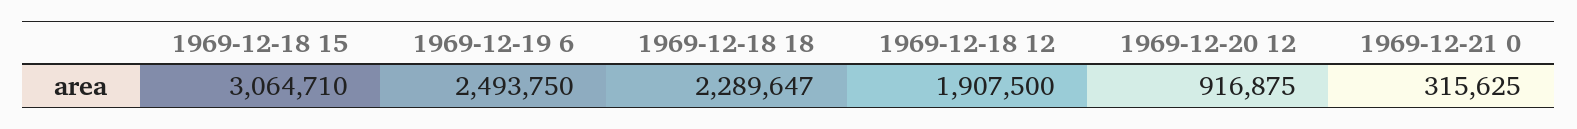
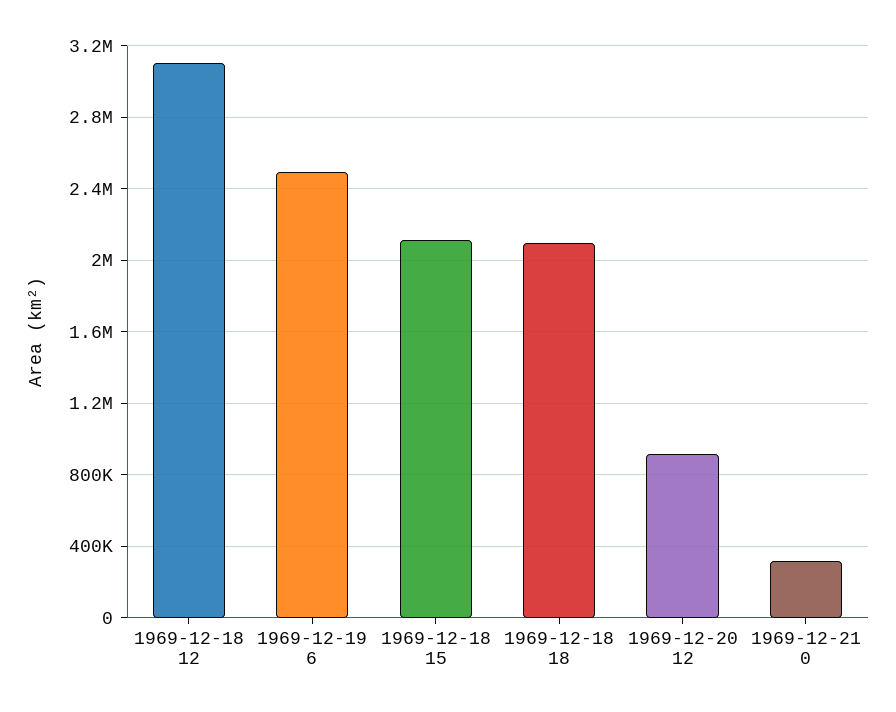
1969-12-18 15: 3064710 -> 2100000
1969-12-18 18: 2289647 -> 2100000
1969-12-18 12: 1907500 -> 3100000

